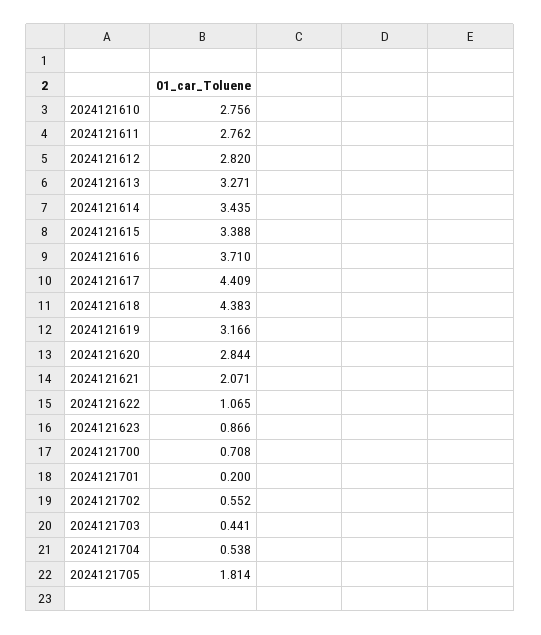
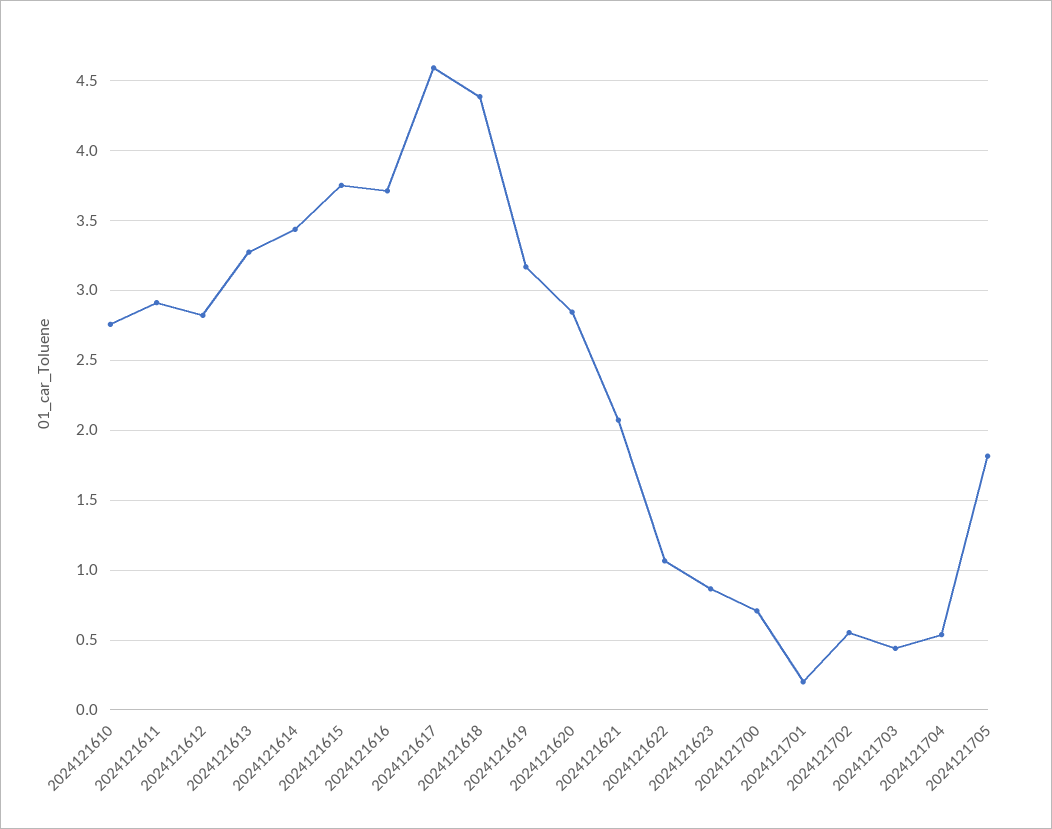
2024121611: 2.762 -> 2.9
2024121615: 3.388 -> 3.75
2024121617: 4.409 -> 4.6

